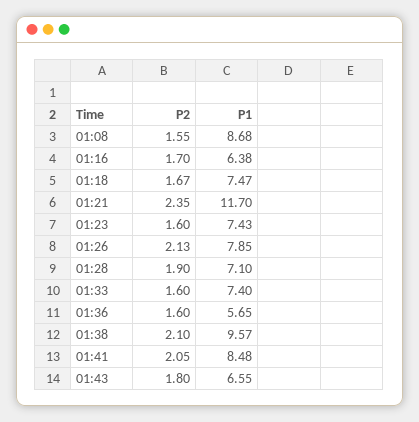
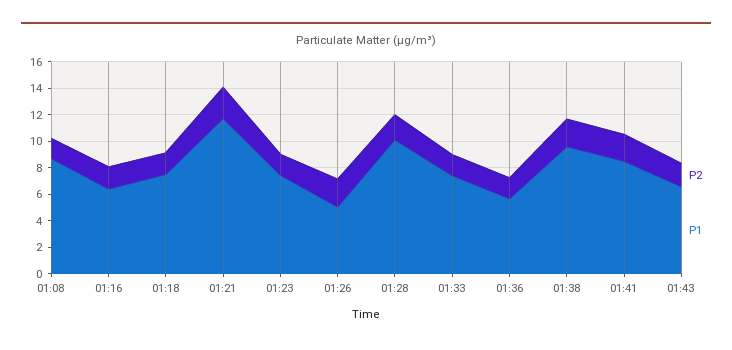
P1, 01:26: 7.85 -> 5
P1, 01:28: 7.1 -> 10

